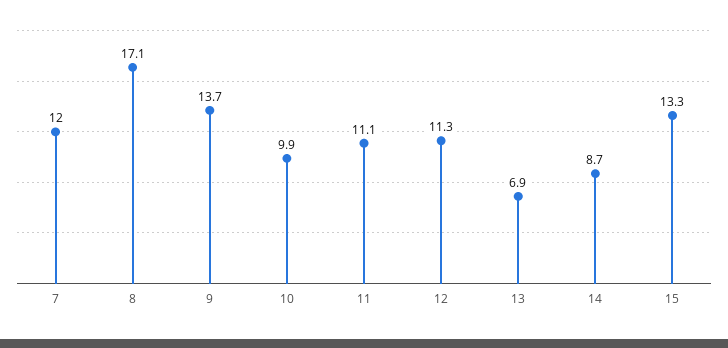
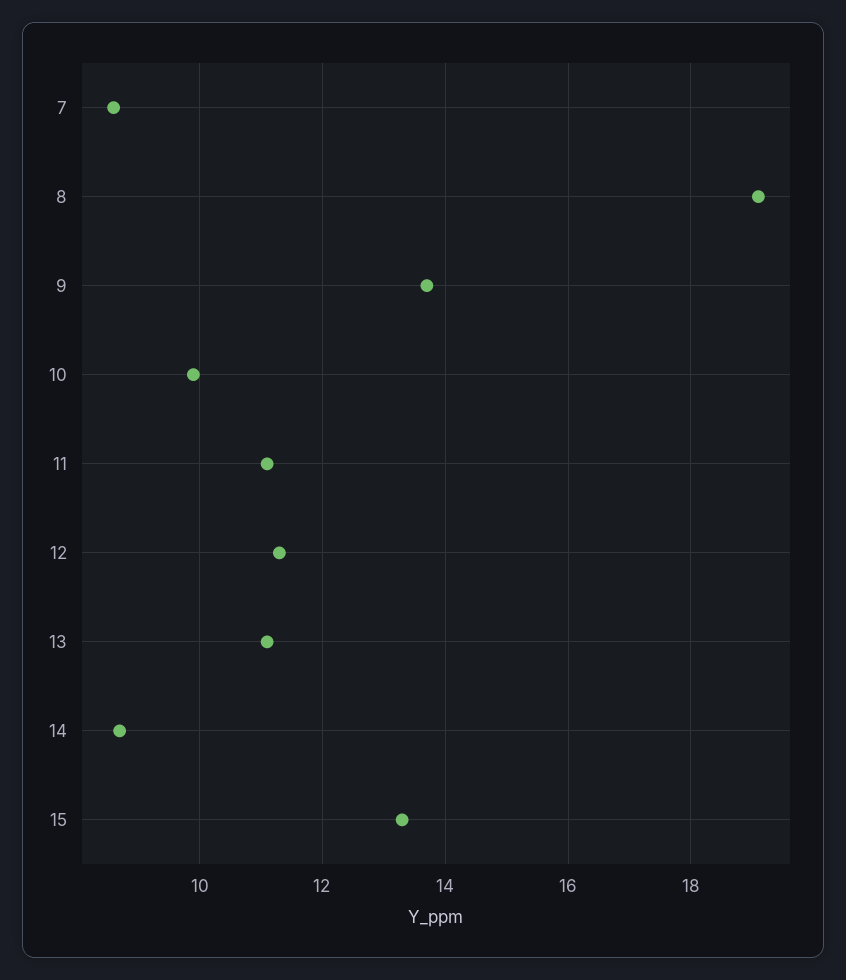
7: 12 -> 8.5
8: 17.1 -> 19
13: 6.9 -> 11

